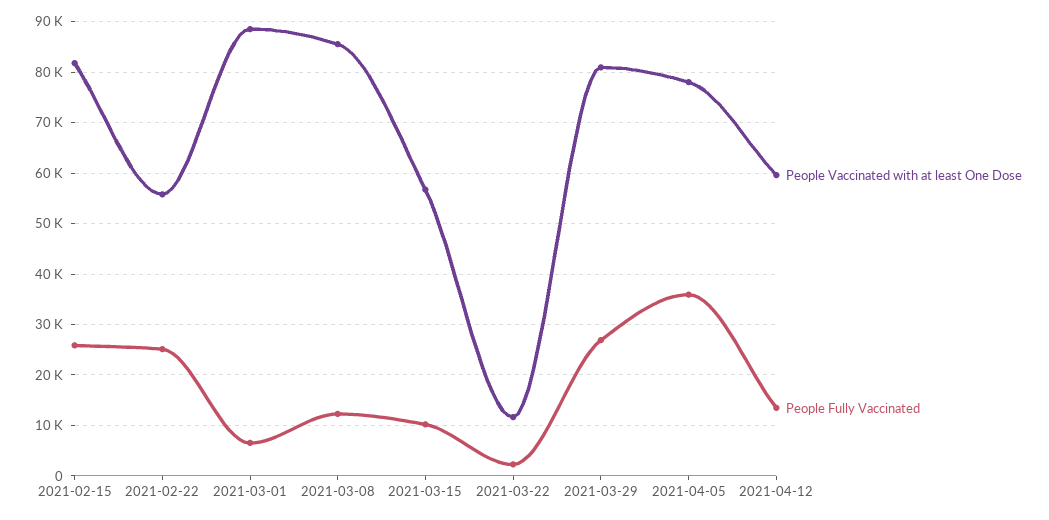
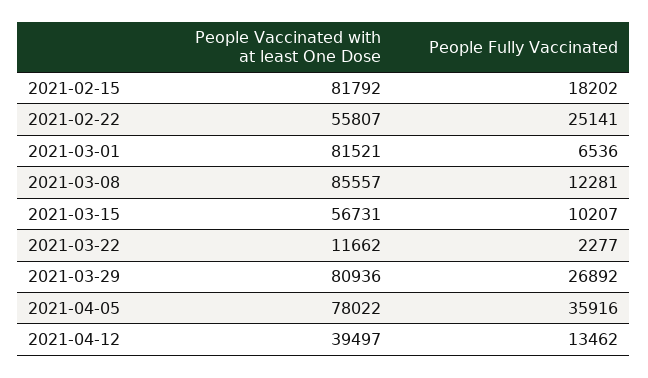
People Fully Vaccinated, 2021-02-15: 26000 -> 18202
People Vaccinated with at least One Dose, 2021-03-01: 88000 -> 81521
People Vaccinated with at least One Dose, 2021-04-12: 60000 -> 39497

